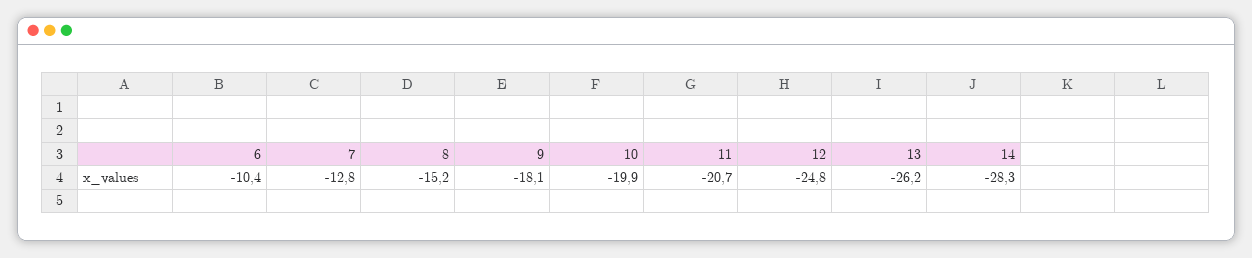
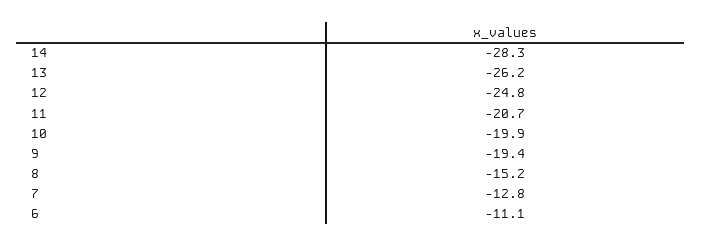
6: -10.4 -> -11.1
9: -18.1 -> -19.4

